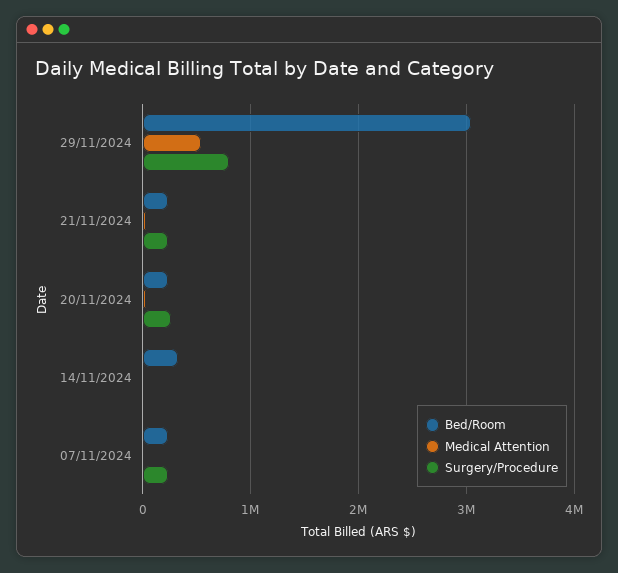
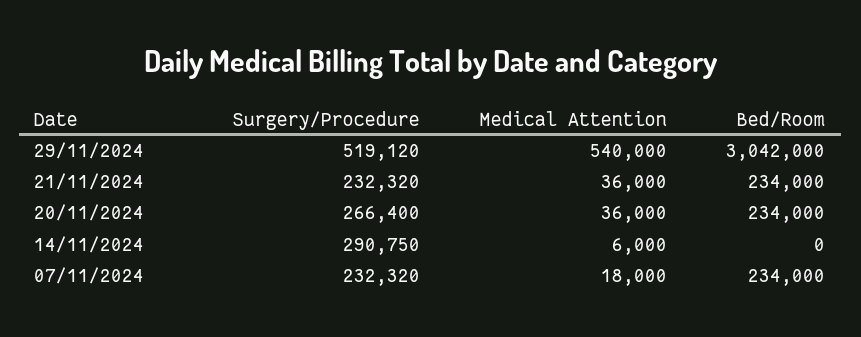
Surgery/Procedure, 29/11/2024: 800000 -> 519120
Bed/Room, 14/11/2024: 300000 -> 0
Surgery/Procedure, 14/11/2024: 0 -> 290750

